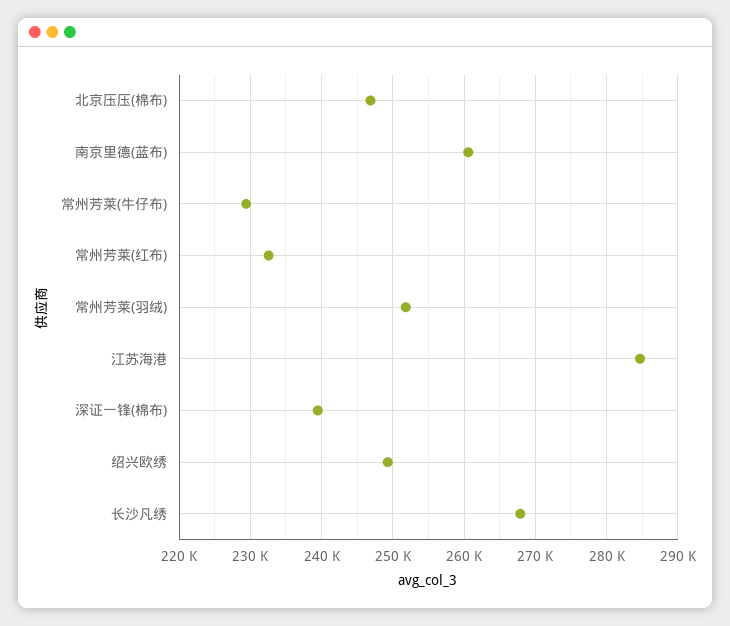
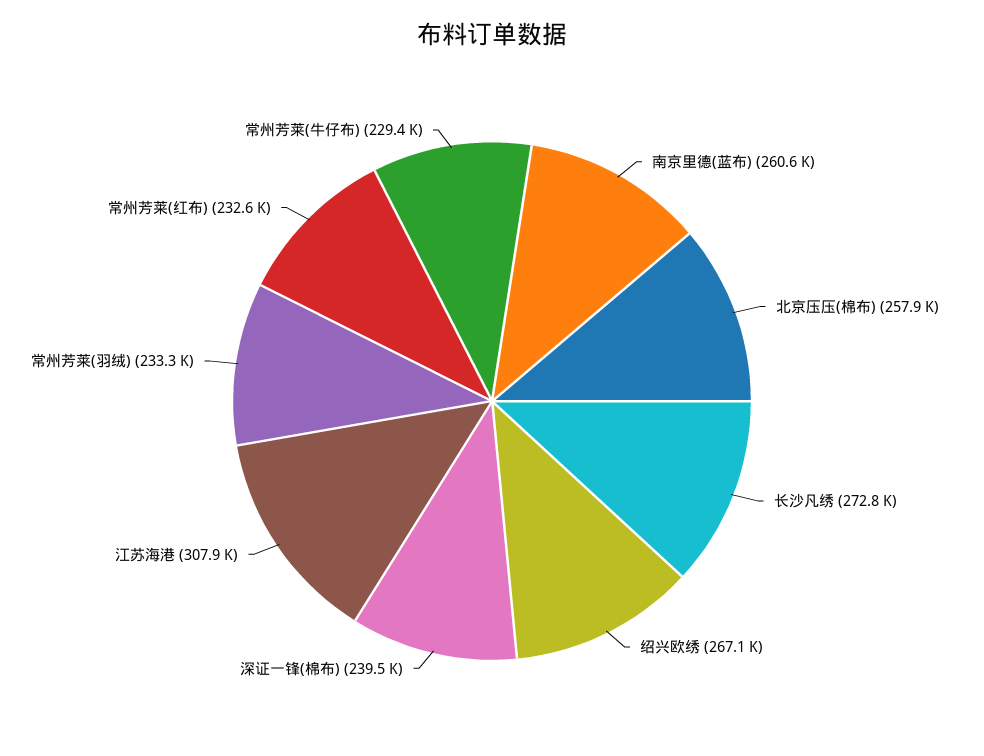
北京压压(棉布): 247000 -> 257900
常州芳莱(羽绒): 252000 -> 233300
江苏海港: 285000 -> 307900
绍兴欧绣: 249000 -> 267100
长沙凡绣: 268000 -> 272800

